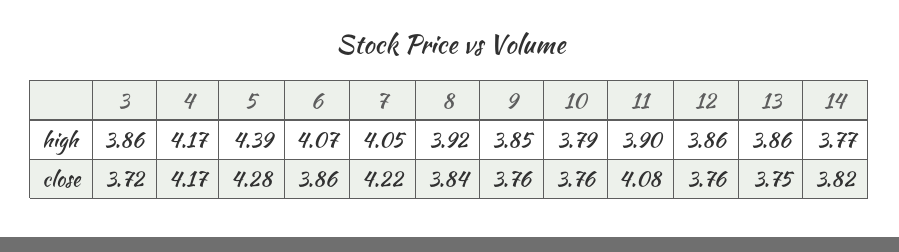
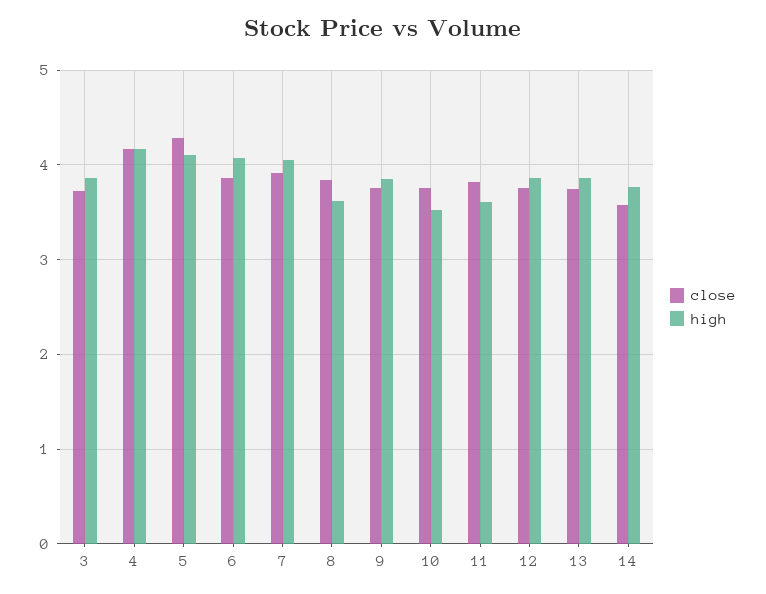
high, 5: 4.39 -> 4.1
high, 8: 3.92 -> 3.6
high, 10: 3.79 -> 3.5
high, 11: 3.9 -> 3.6
close, 7: 4.22 -> 3.9
close, 11: 4.08 -> 3.8
close, 14: 3.82 -> 3.6

